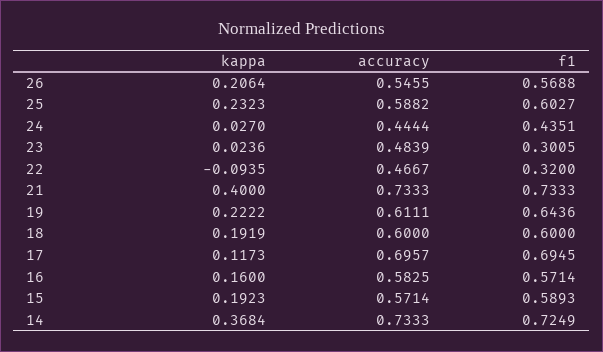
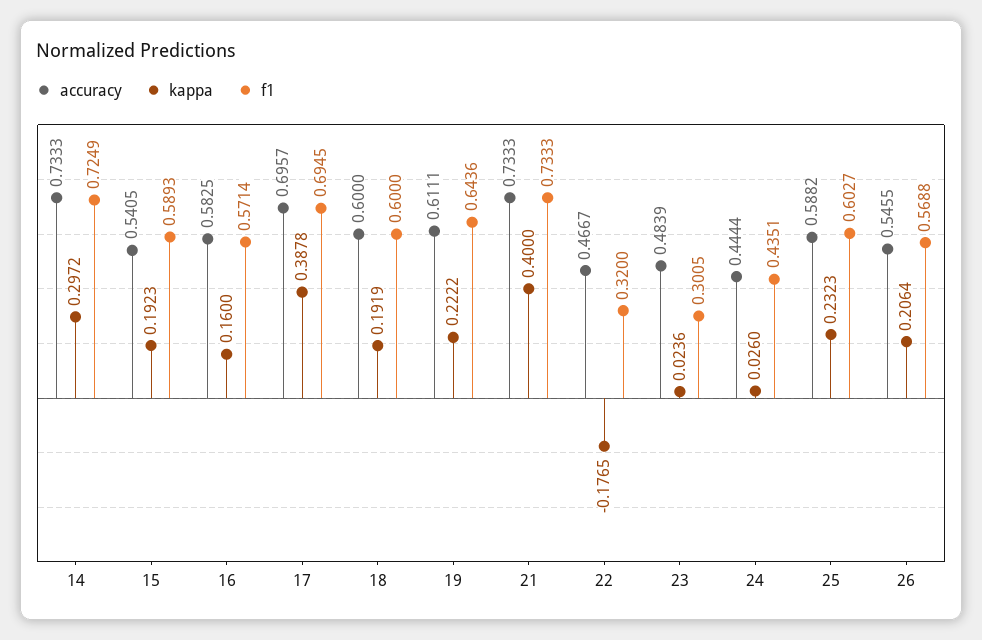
kappa, 24: 0.027 -> 0.026
kappa, 22: -0.0935 -> -0.1765
kappa, 17: 0.1173 -> 0.3878
accuracy, 15: 0.5714 -> 0.5405
kappa, 14: 0.3684 -> 0.2972

